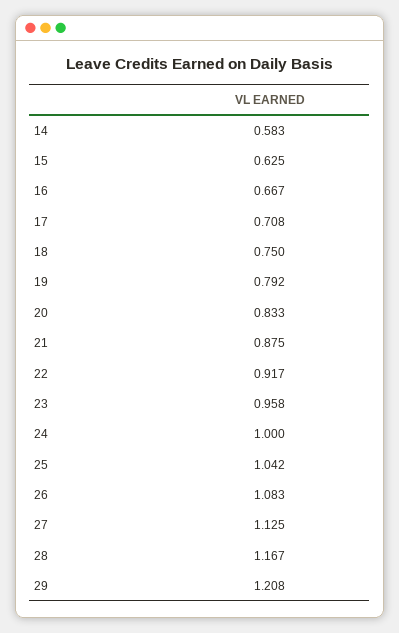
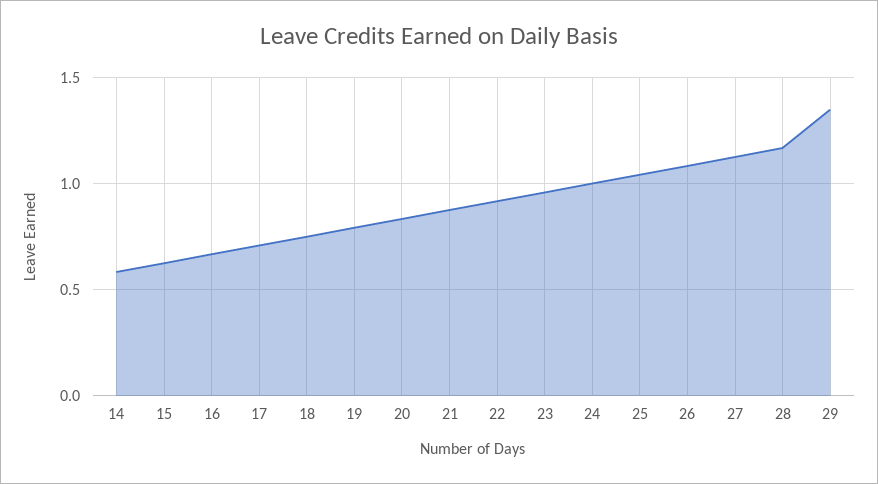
29: 1.208 -> 1.35

